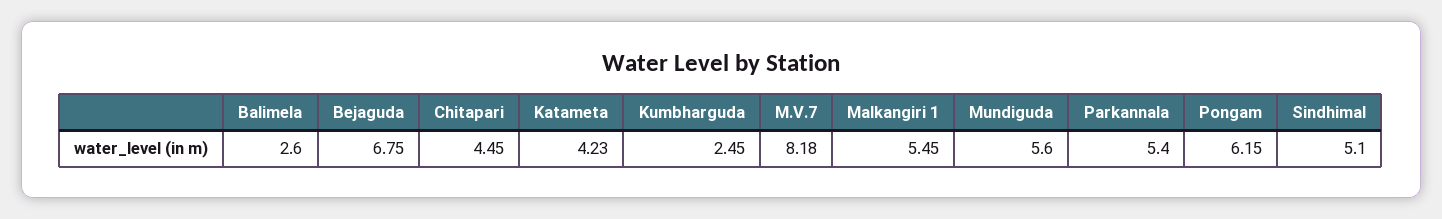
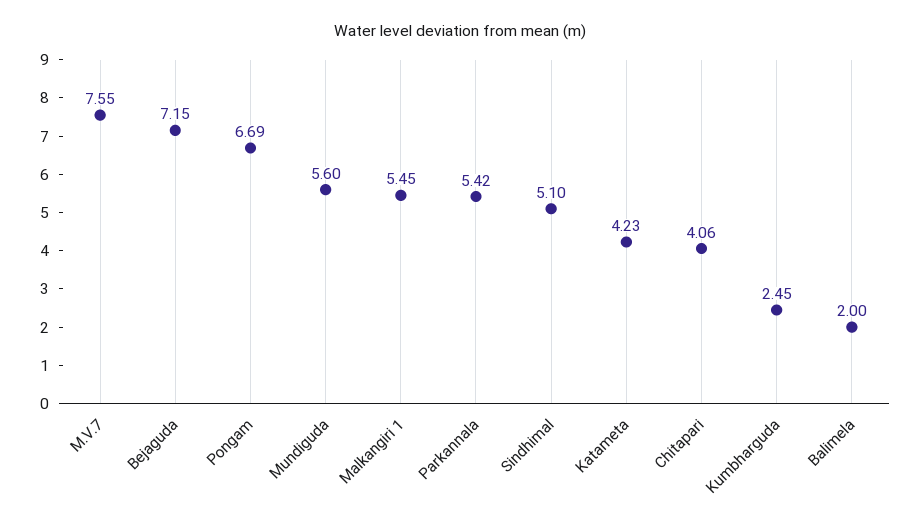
Balimela: 2.6 -> 2
Bejaguda: 6.75 -> 7.15
Chitapari: 4.45 -> 4.06
M.V.7: 8.18 -> 7.55
Parkannala: 5.4 -> 5.42
Pongam: 6.15 -> 6.69

